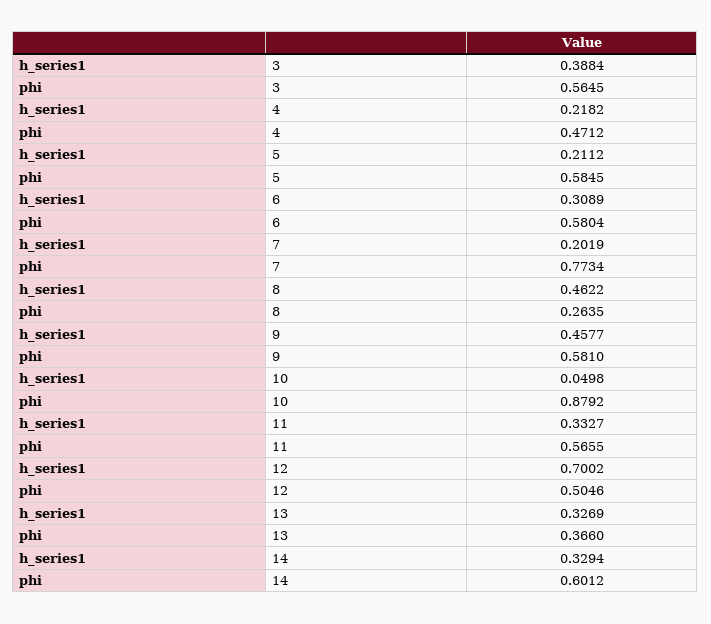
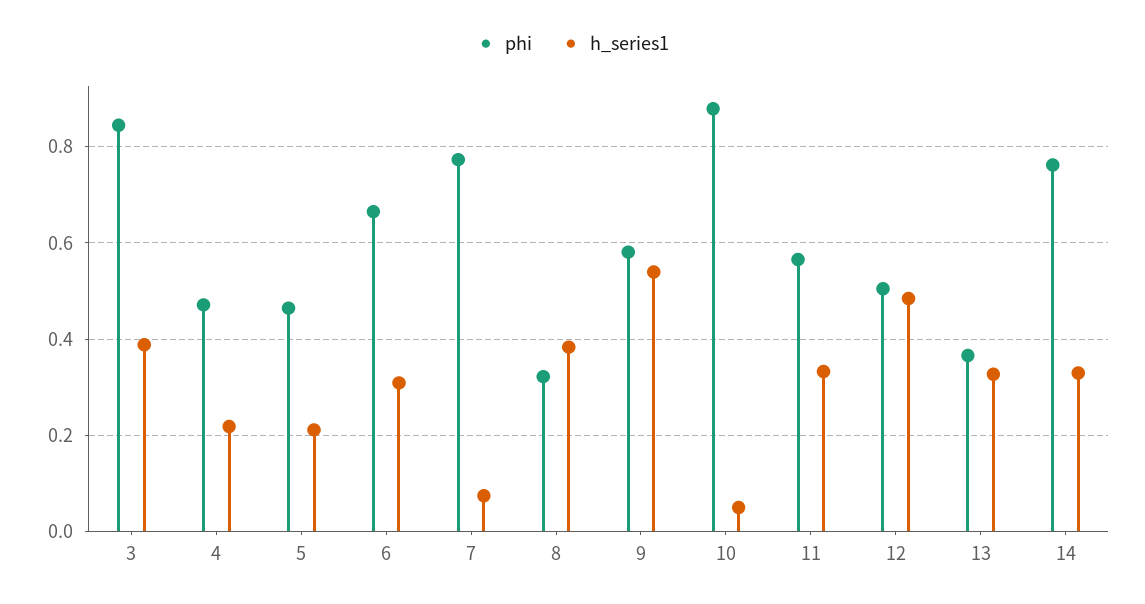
phi, 3: 0.5645 -> 0.84
phi, 5: 0.5845 -> 0.46
phi, 6: 0.5804 -> 0.66
h_series1, 7: 0.2019 -> 0.08
h_series1, 8: 0.4622 -> 0.38
phi, 8: 0.2635 -> 0.32
h_series1, 9: 0.4577 -> 0.54
h_series1, 12: 0.7002 -> 0.48
phi, 14: 0.6012 -> 0.76

